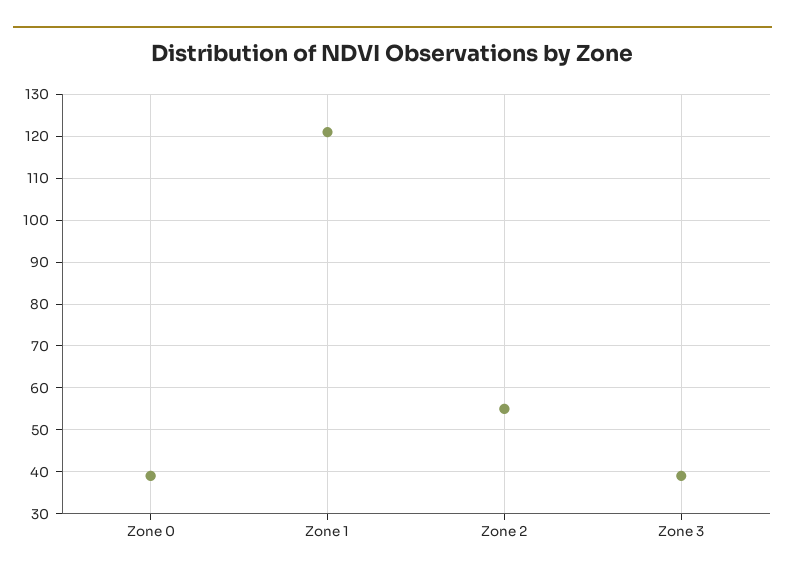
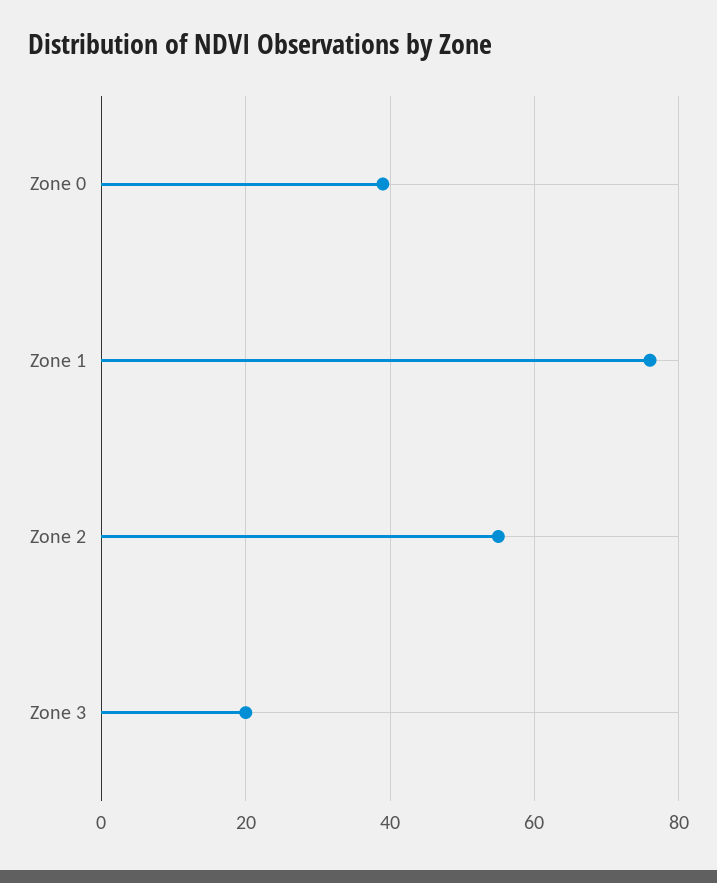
Zone 1: 120 -> 75
Zone 3: 40 -> 20

